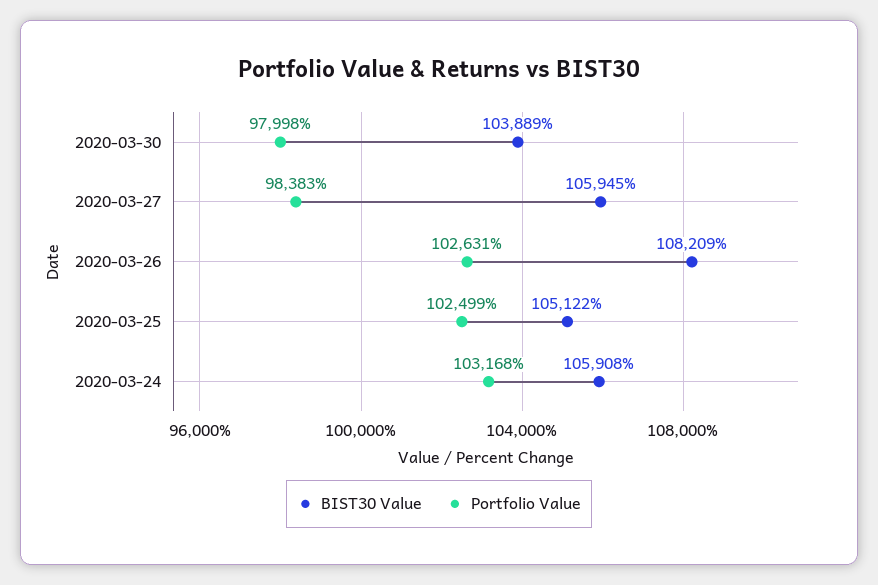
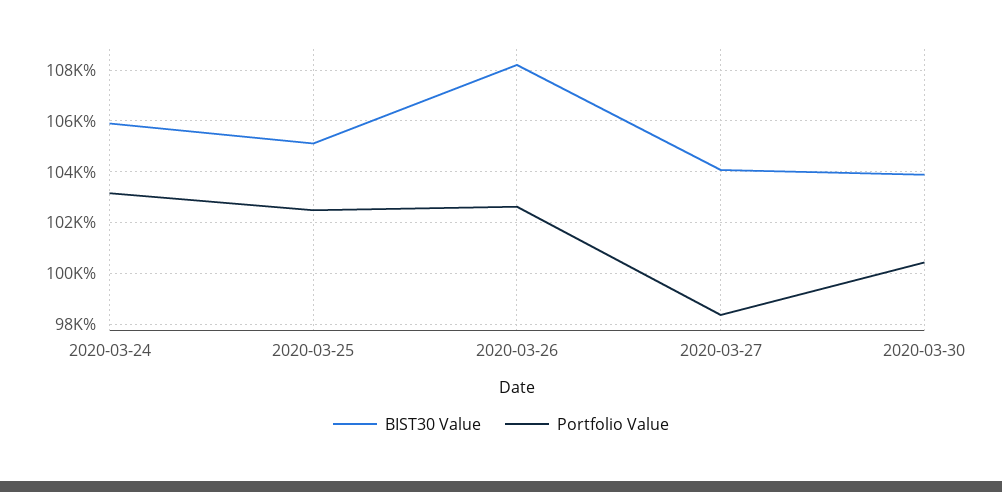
Portfolio Value, 2020-03-30: 97998 -> 100500
BIST30 Value, 2020-03-27: 105945 -> 104000

